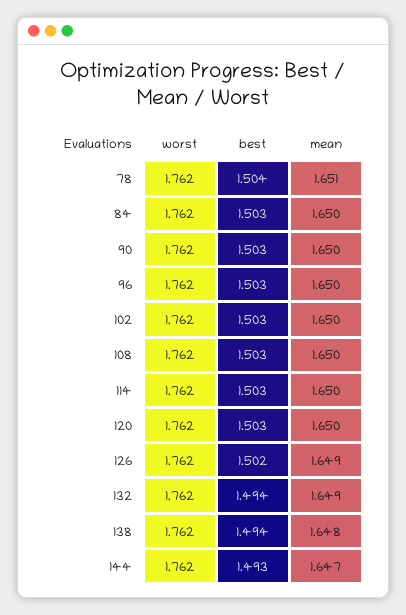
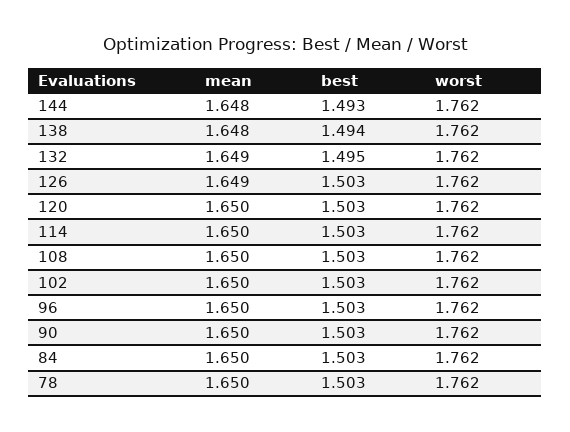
best, 78: 1.504 -> 1.503
mean, 78: 1.651 -> 1.65
best, 126: 1.502 -> 1.503
best, 132: 1.494 -> 1.495
mean, 144: 1.647 -> 1.648

